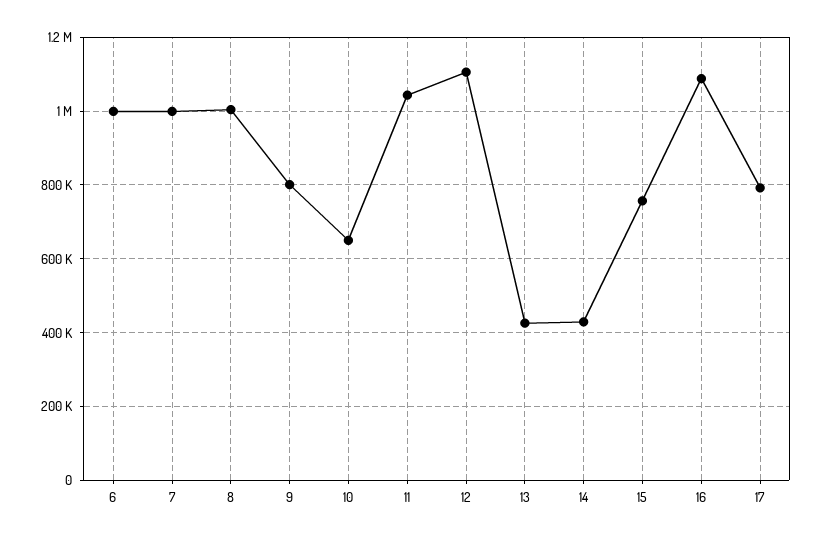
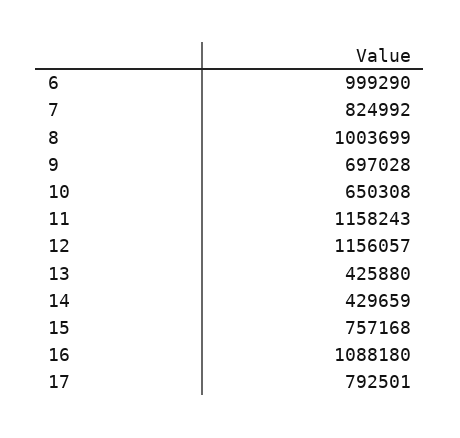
7: 1000000 -> 824992
9: 800000 -> 697028
11: 1040000 -> 1158243
12: 1100000 -> 1156057

